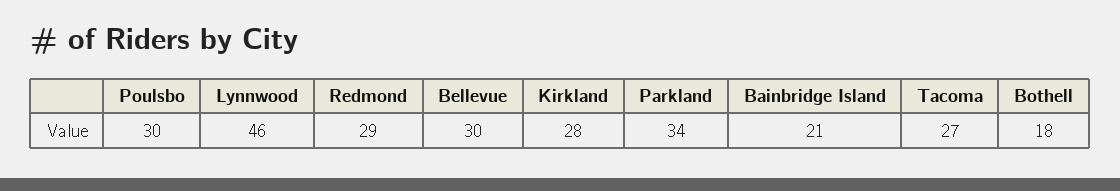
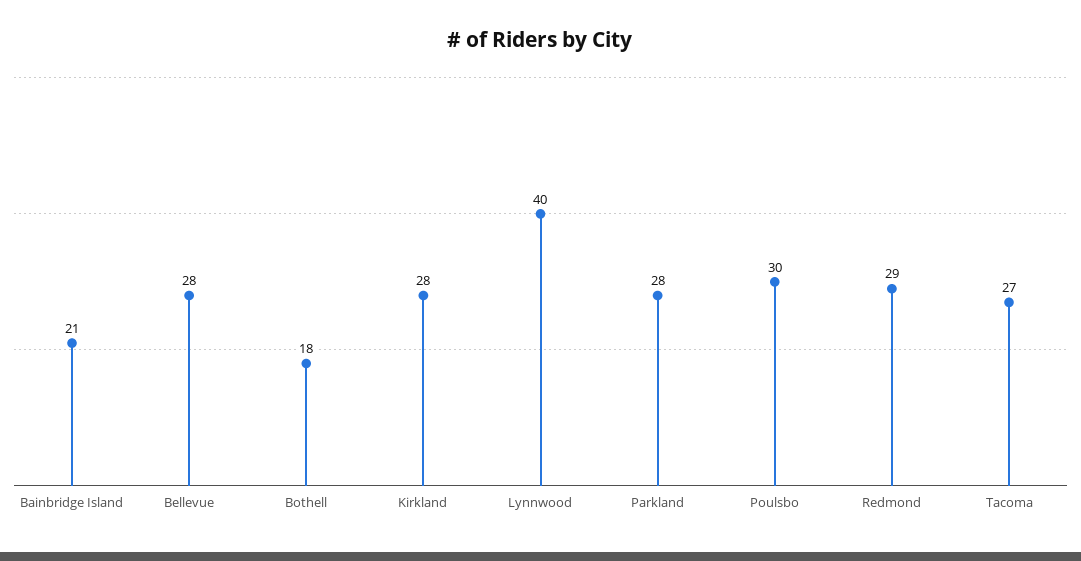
Lynnwood: 46 -> 40
Bellevue: 30 -> 28
Parkland: 34 -> 28

